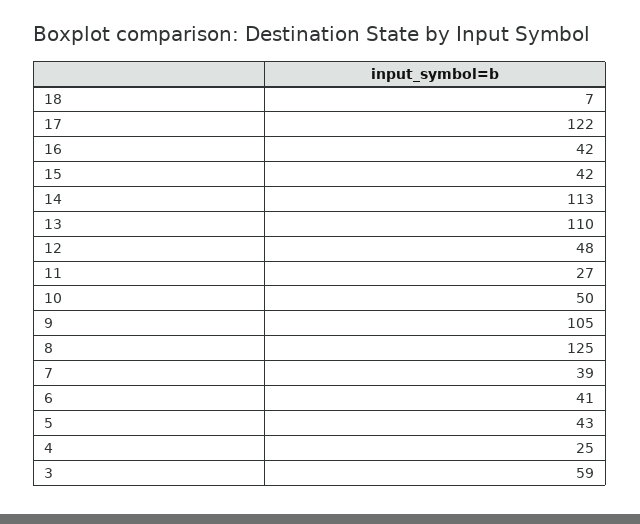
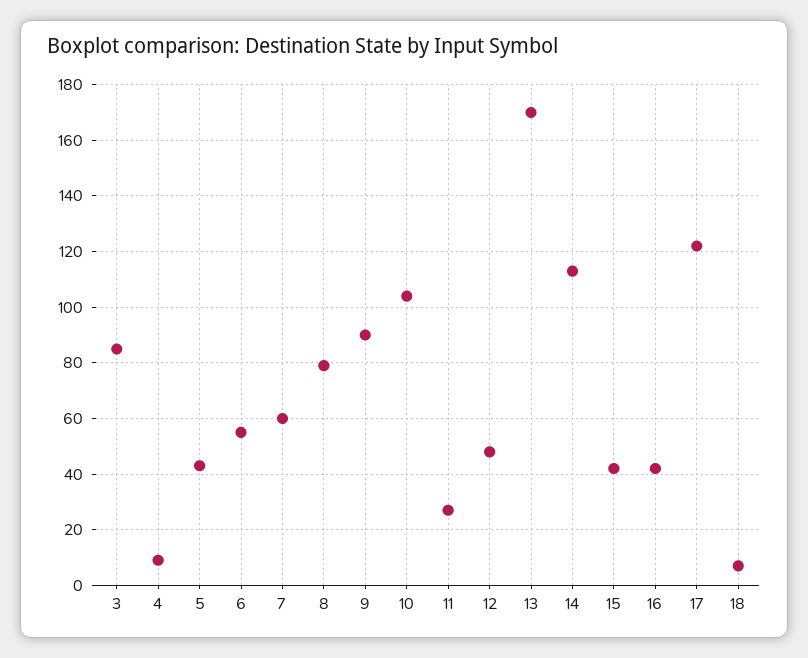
13: 110 -> 170
10: 50 -> 105
9: 105 -> 90
8: 125 -> 80
7: 39 -> 60
6: 41 -> 55
4: 25 -> 10
3: 59 -> 85

